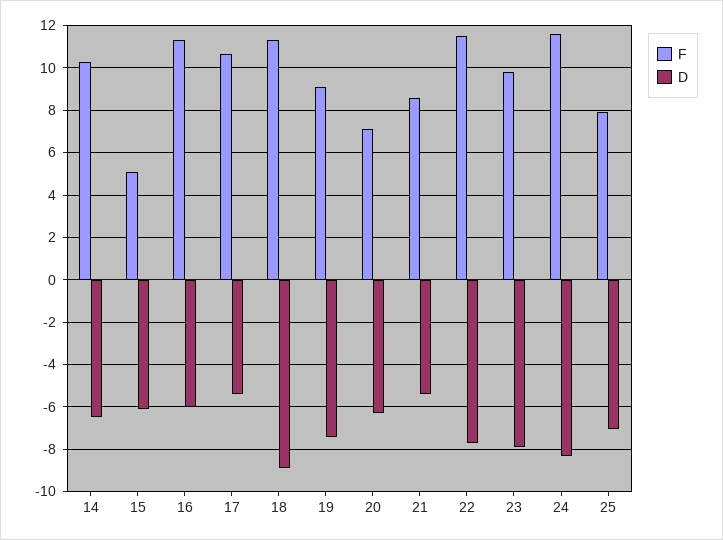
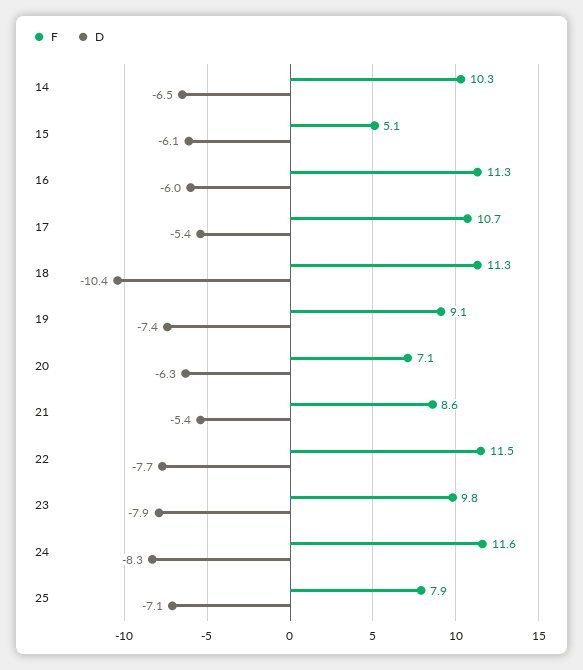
D, 18: -9 -> -10.4

